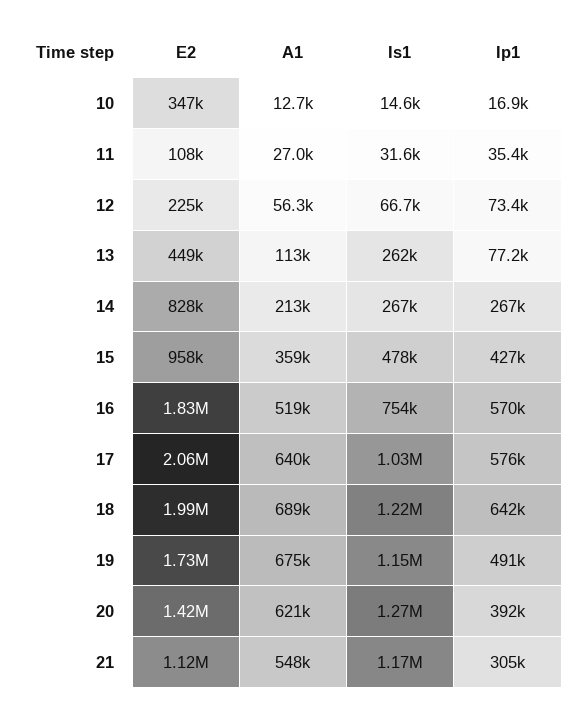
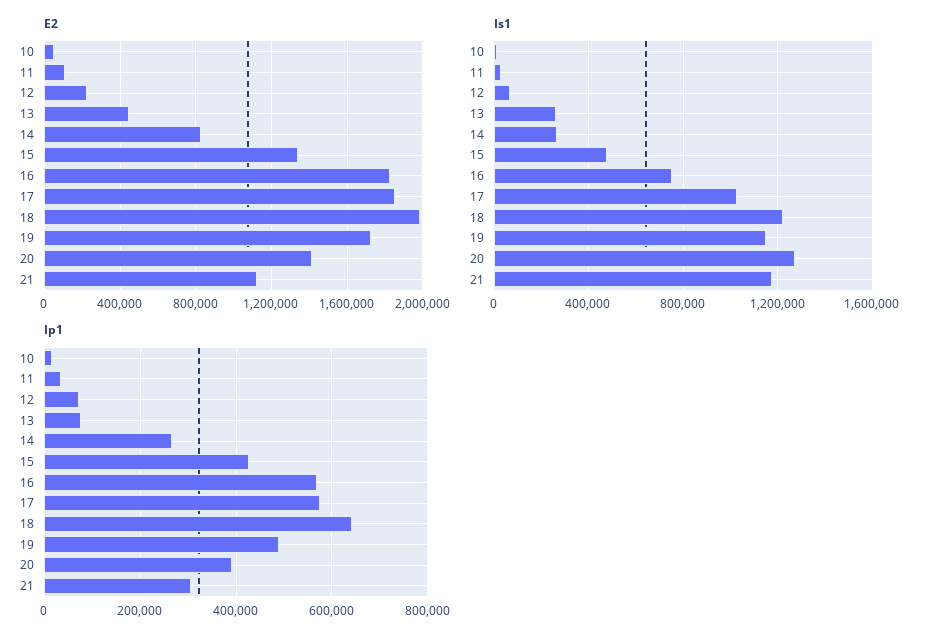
E2, 10: 347000 -> 50000
A1, 10: 12700 -> none
A1, 11: 27000 -> none
A1, 12: 56300 -> none
A1, 13: 113000 -> none
A1, 14: 213000 -> none
E2, 15: 958000 -> 1350000
A1, 15: 359000 -> none
A1, 16: 519000 -> none
E2, 17: 2060000 -> 1850000
A1, 17: 640000 -> none
A1, 18: 689000 -> none
A1, 19: 675000 -> none
A1, 20: 621000 -> none
A1, 21: 548000 -> none

